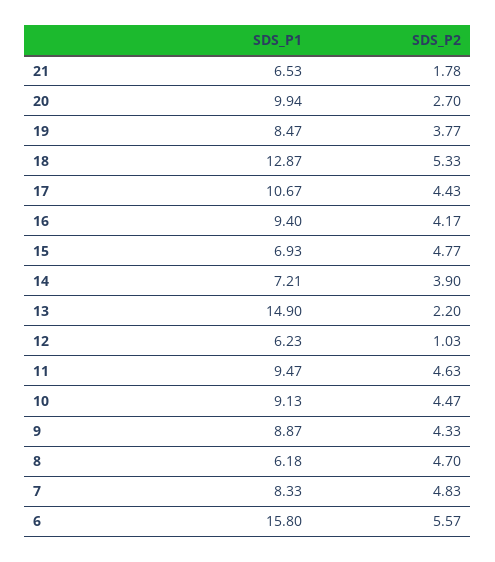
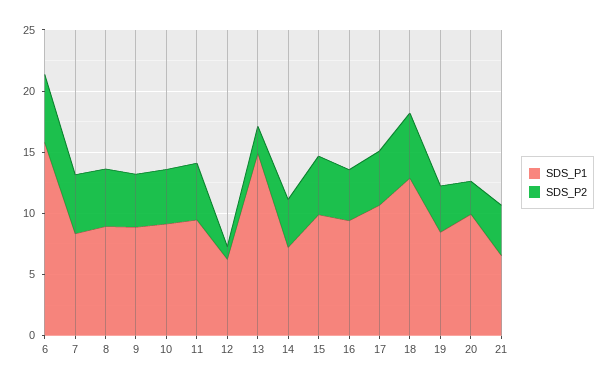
SDS_P2, 21: 1.78 -> 4
SDS_P1, 15: 6.93 -> 10
SDS_P1, 8: 6.18 -> 9

